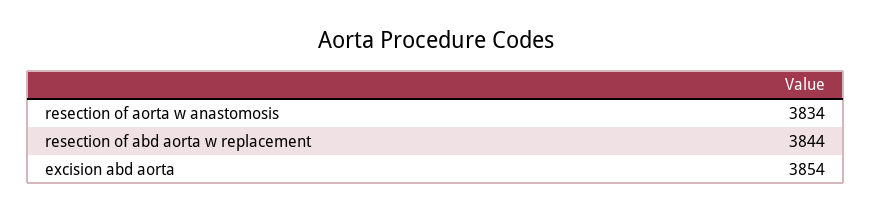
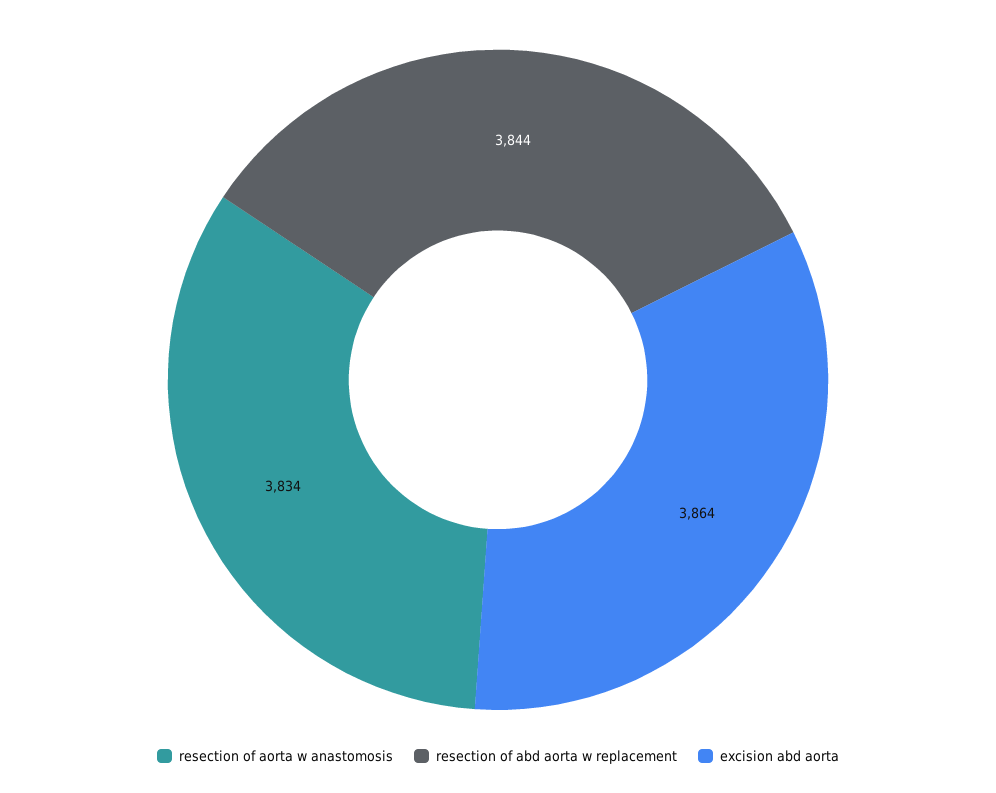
excision abd aorta: 3854 -> 3864

